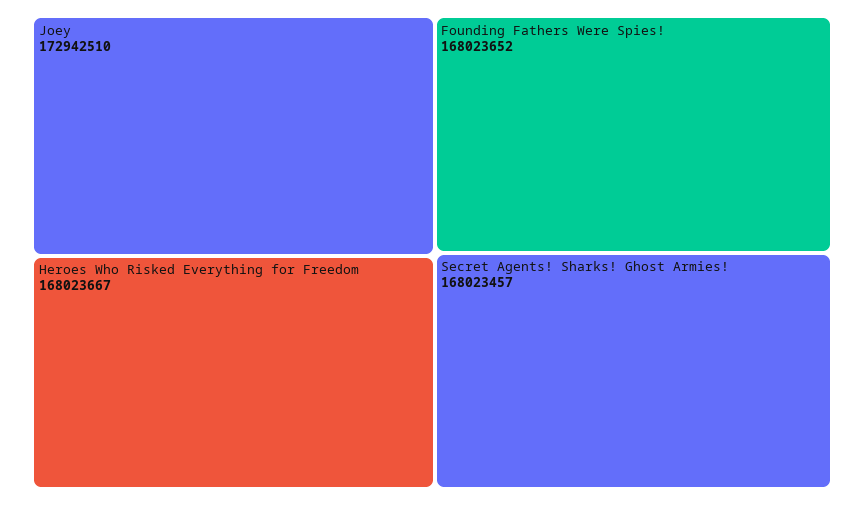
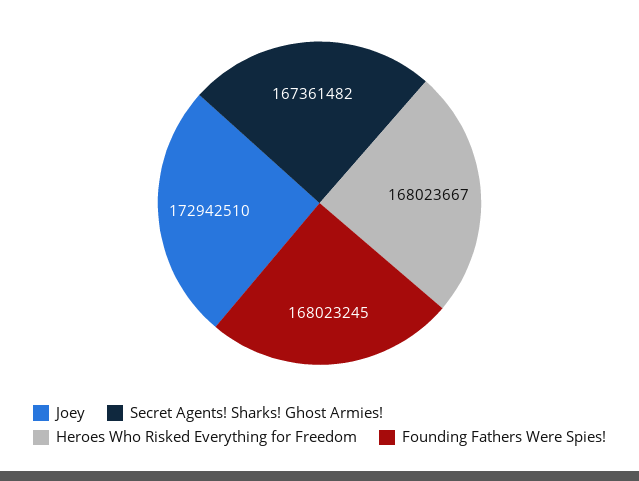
Founding Fathers Were Spies!: 168023652 -> 168023245
Secret Agents! Sharks! Ghost Armies!: 168023457 -> 167361482

